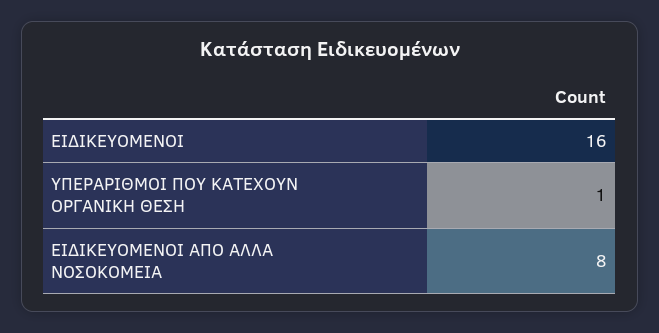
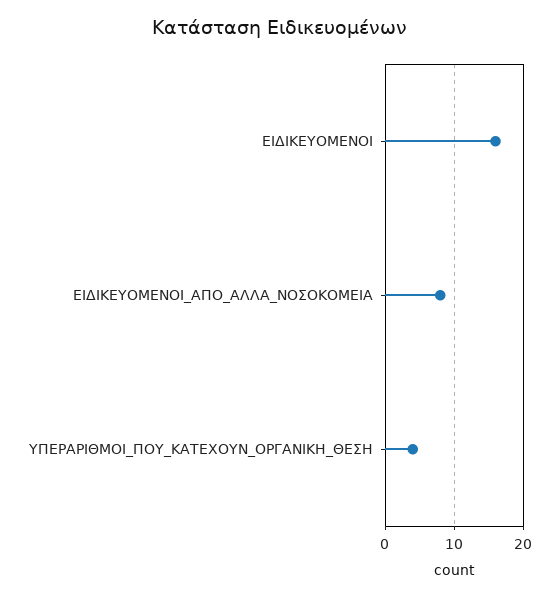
ΥΠΕΡΑΡΙΘΜΟΙ ΠΟΥ ΚΑΤΕΧΟΥΝ ΟΡΓΑΝΙΚΗ ΘΕΣΗ: 1 -> 4

